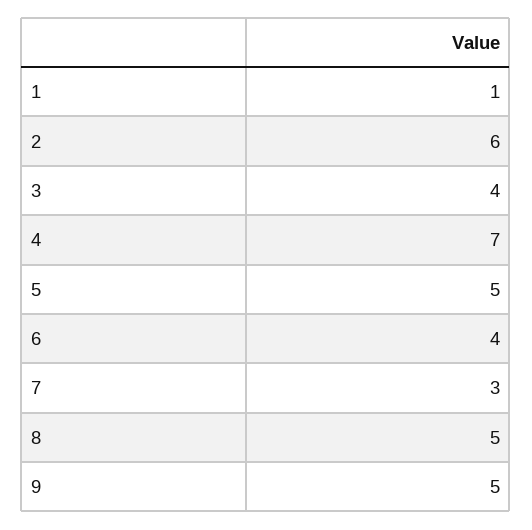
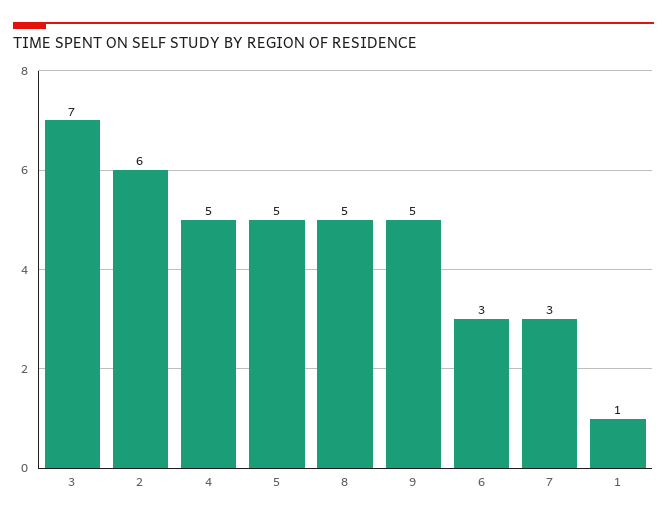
3: 4 -> 7
4: 7 -> 5
6: 4 -> 3

